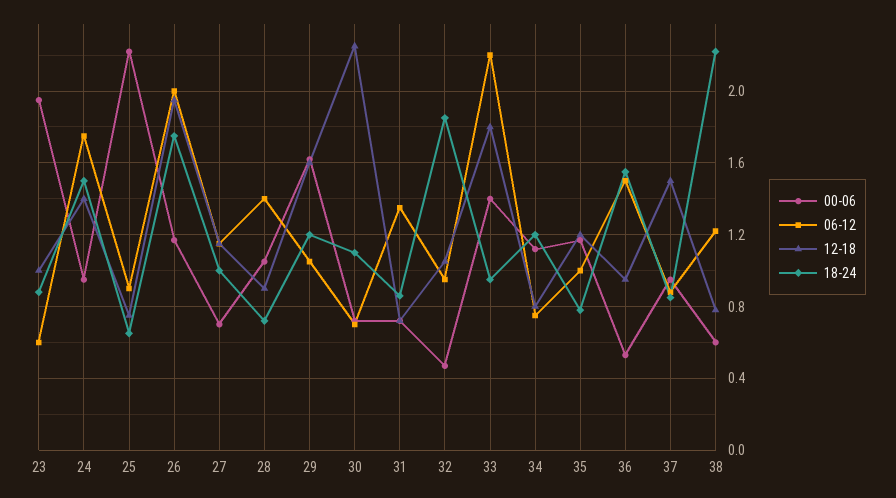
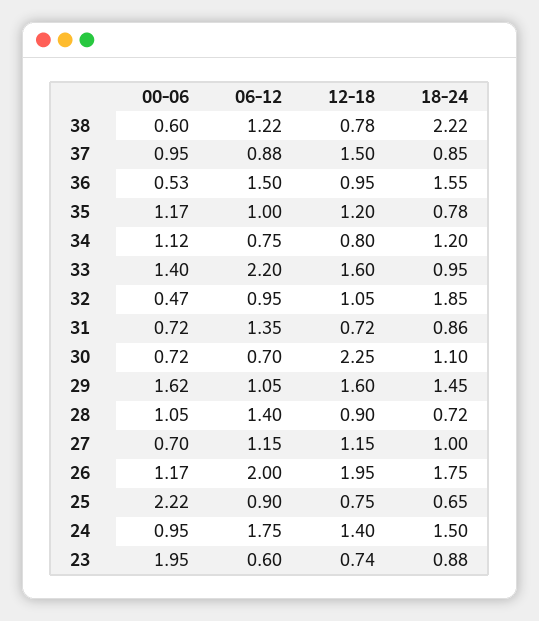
12-18, 23: 1 -> 0.74
18-24, 29: 1.2 -> 1.45
12-18, 33: 1.8 -> 1.6

